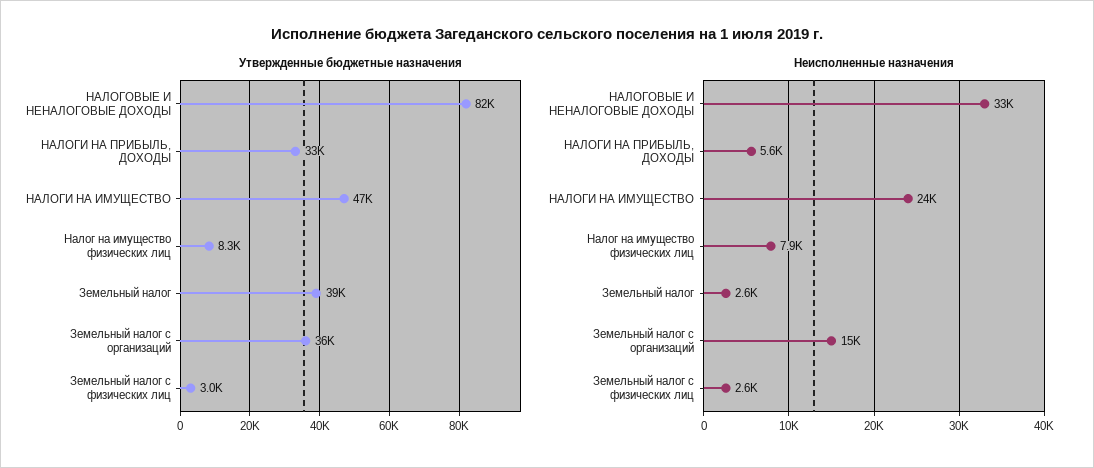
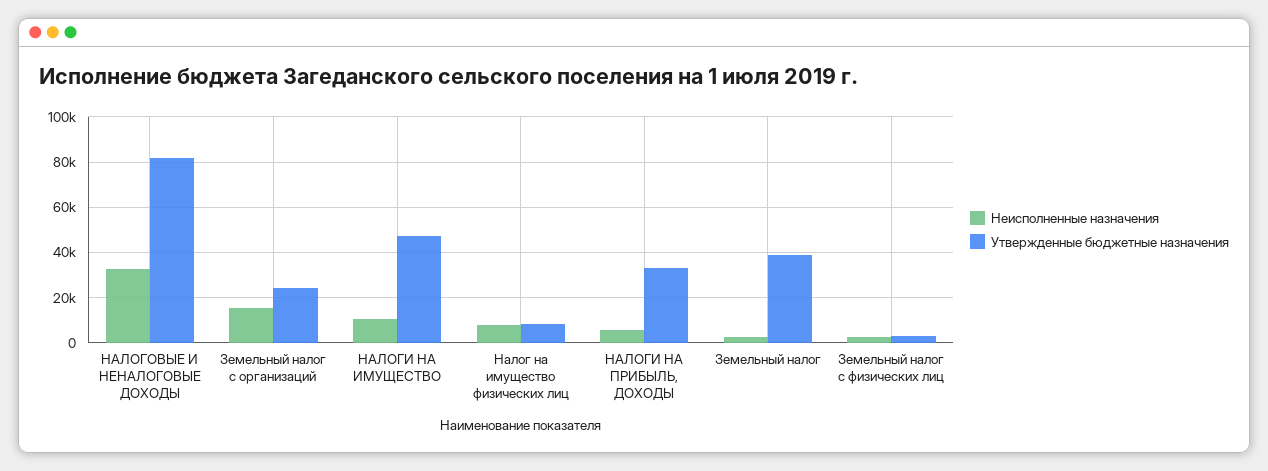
Утвержденные бюджетные назначения, Земельный налог с организаций: 36000 -> 25000
Неисполненные назначения, НАЛОГИ НА ИМУЩЕСТВО: 24000 -> 10000

